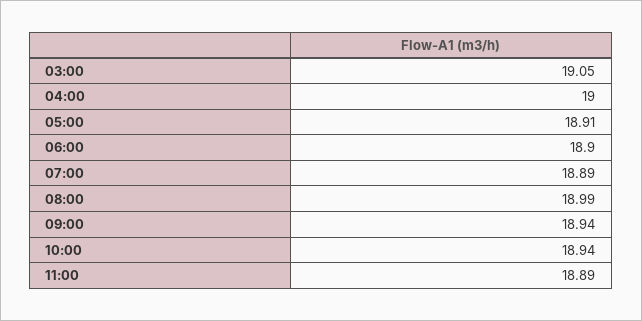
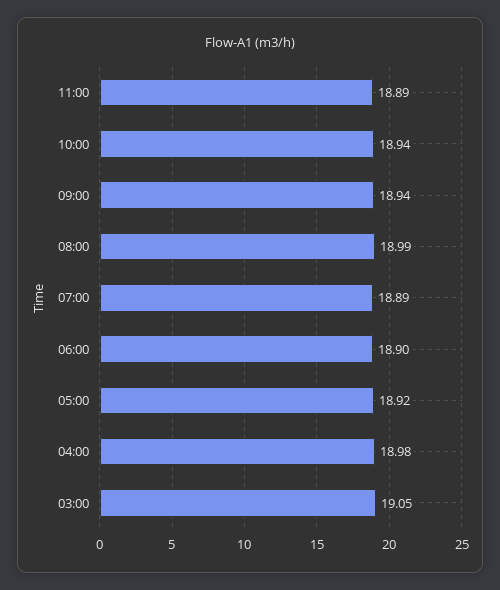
04:00: 19 -> 18.98
05:00: 18.91 -> 18.92

